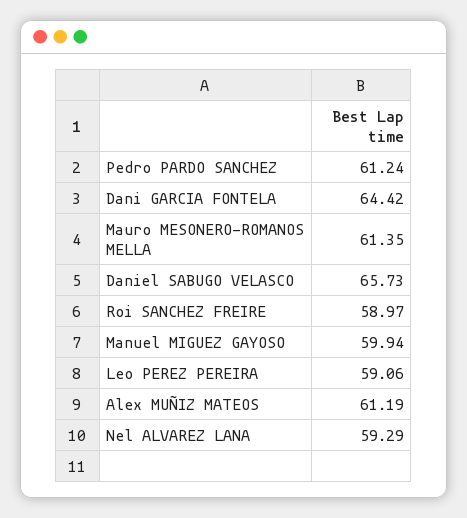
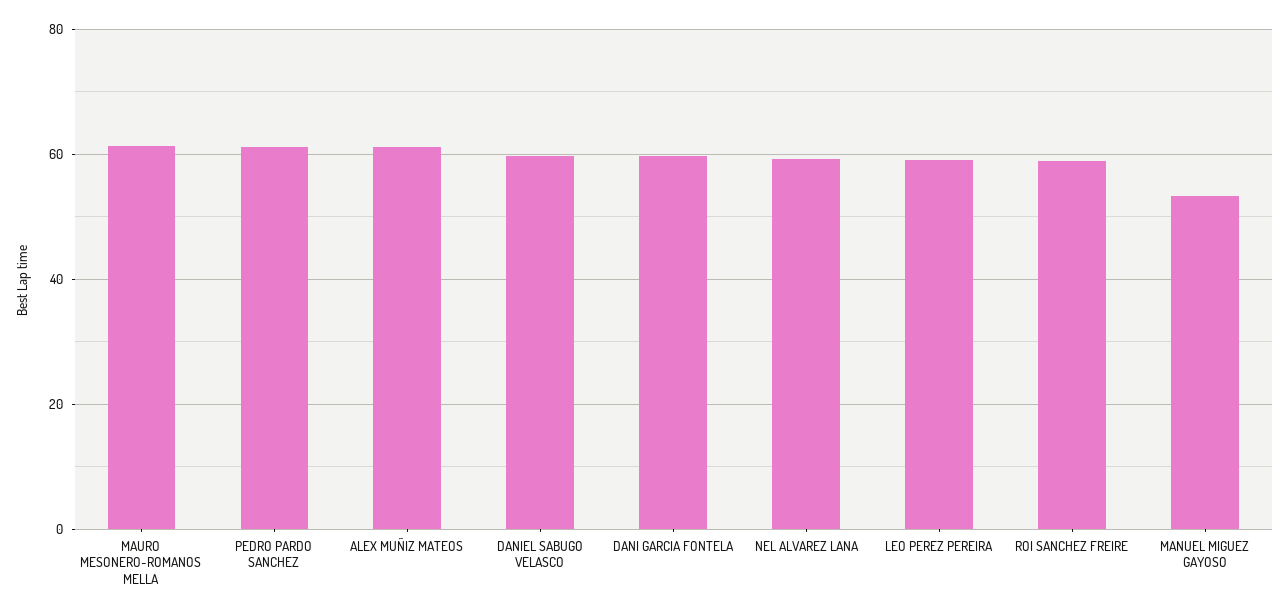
Dani GARCIA FONTELA: 64.42 -> 60
Daniel SABUGO VELASCO: 65.73 -> 60
Manuel MIGUEZ GAYOSO: 59.94 -> 54

